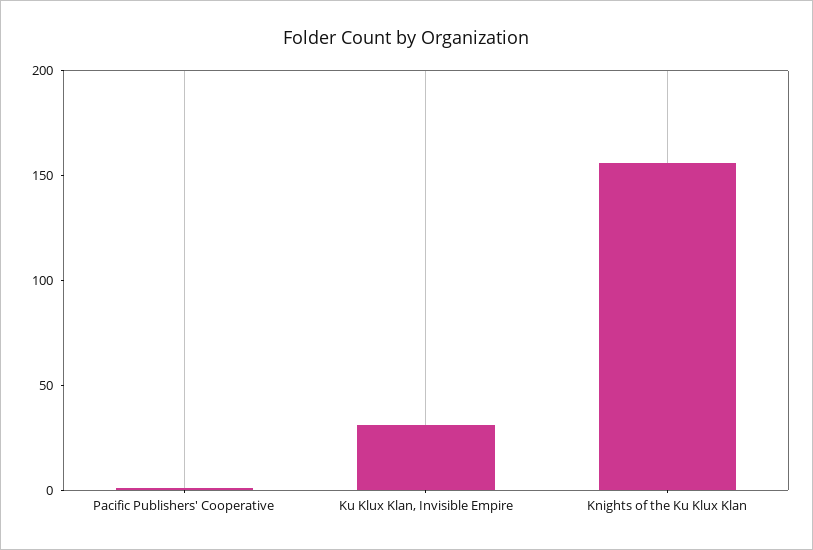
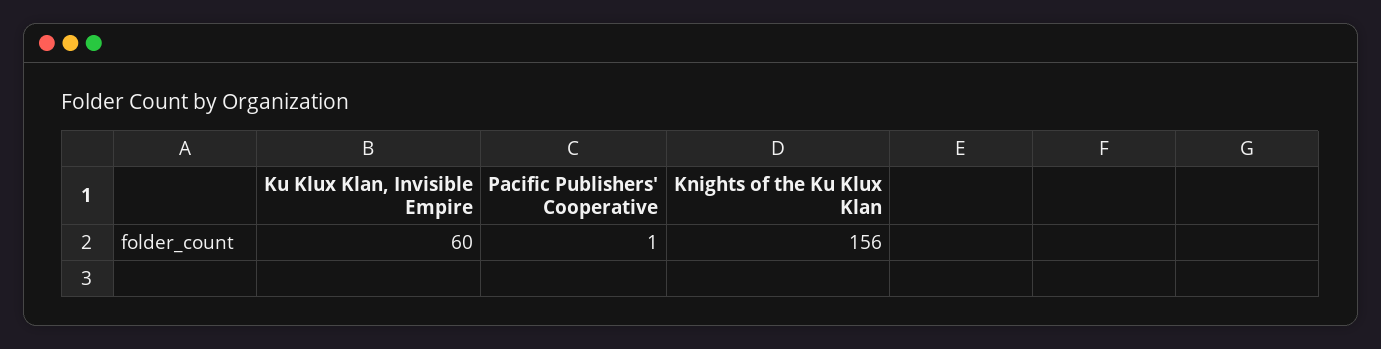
Ku Klux Klan, Invisible Empire: 30 -> 60

